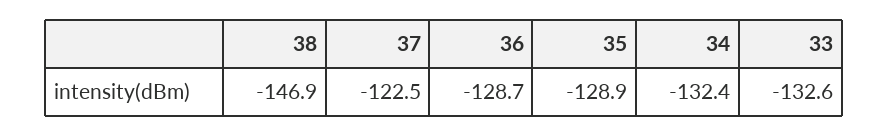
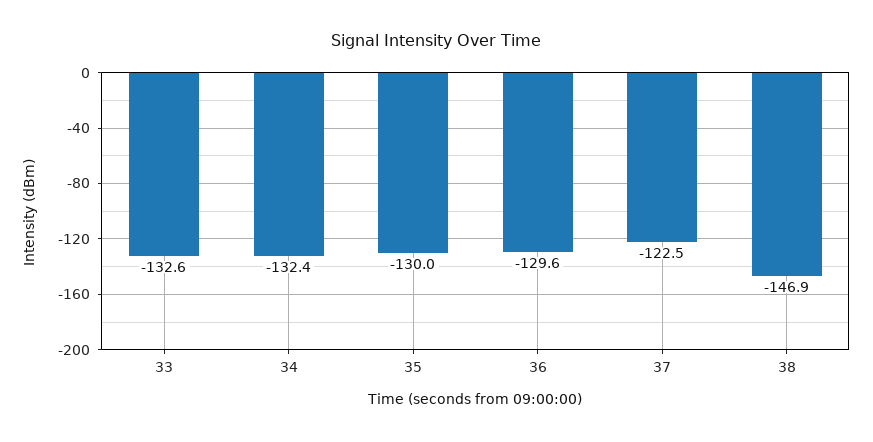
36: -128.7 -> -129.6
35: -128.9 -> -130

